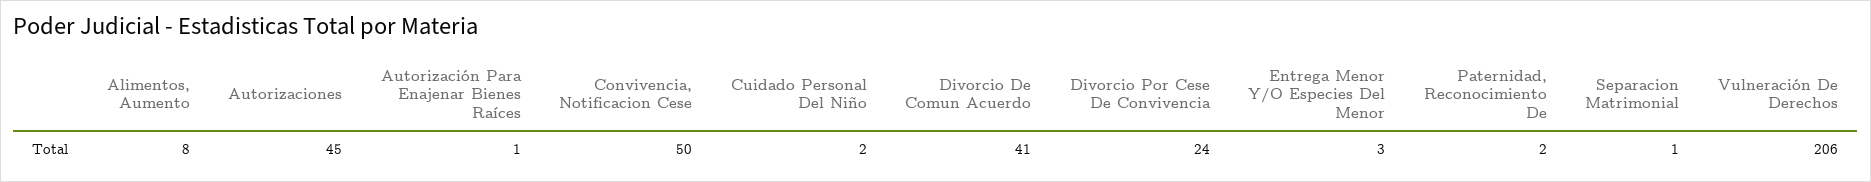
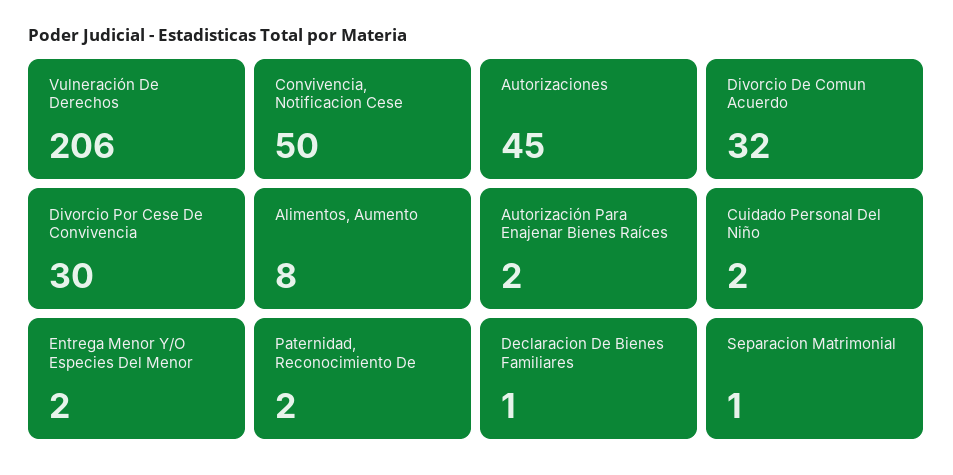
Autorización Para Enajenar Bienes Raíces: 1 -> 2
Divorcio De Comun Acuerdo: 41 -> 32
Divorcio Por Cese De Convivencia: 24 -> 30
Entrega Menor Y/O Especies Del Menor: 3 -> 2
Declaracion De Bienes Familiares: none -> 1

